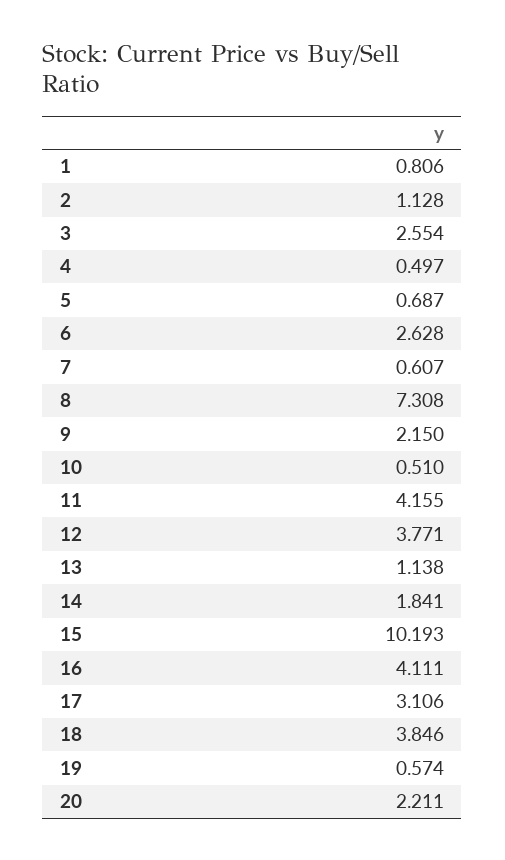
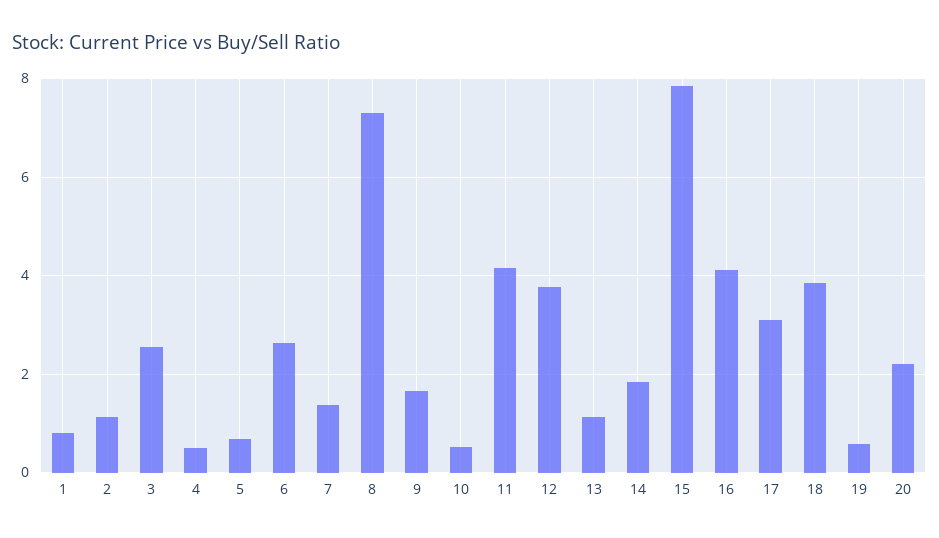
7: 0.607 -> 1.4
9: 2.15 -> 1.6
15: 10.193 -> 7.8

